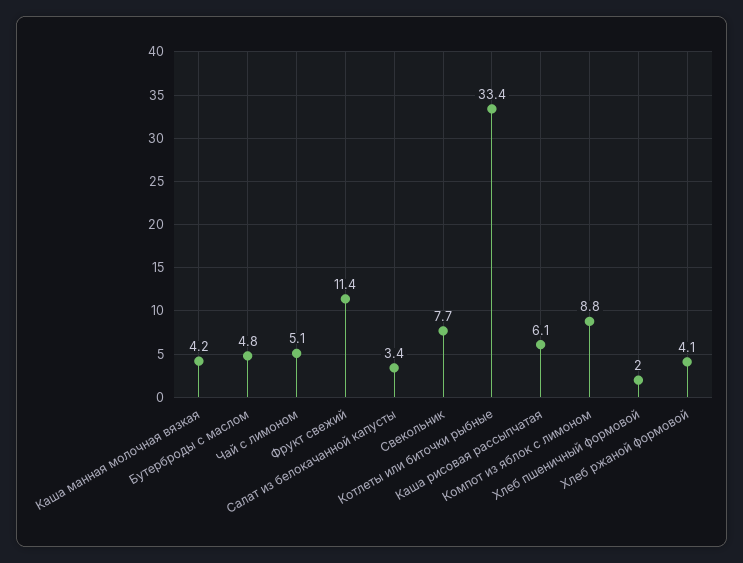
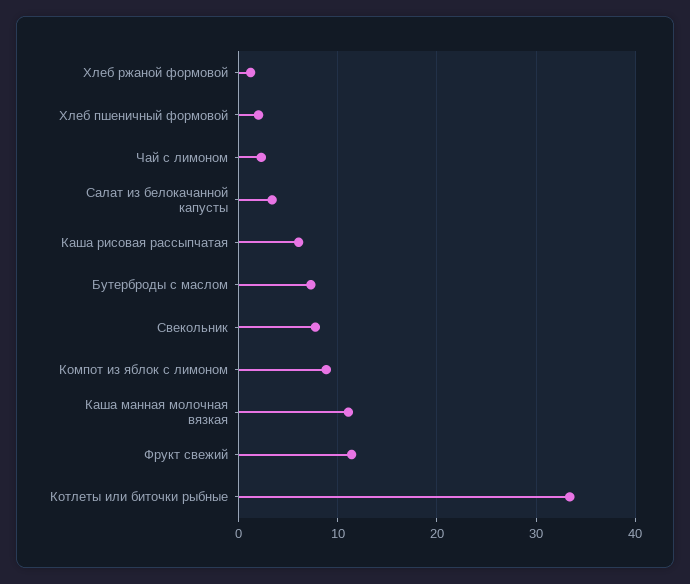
Каша манная молочная вязкая: 4.2 -> 11
Бутерброды с маслом: 4.8 -> 7
Чай с лимоном: 5.1 -> 2
Хлеб ржаной формовой: 4.1 -> 1

